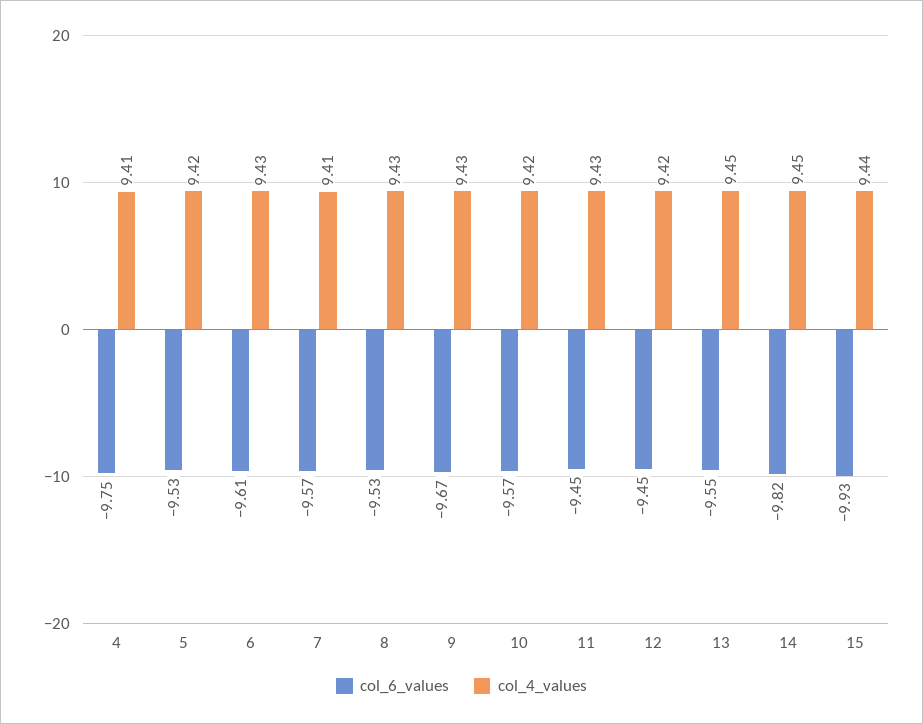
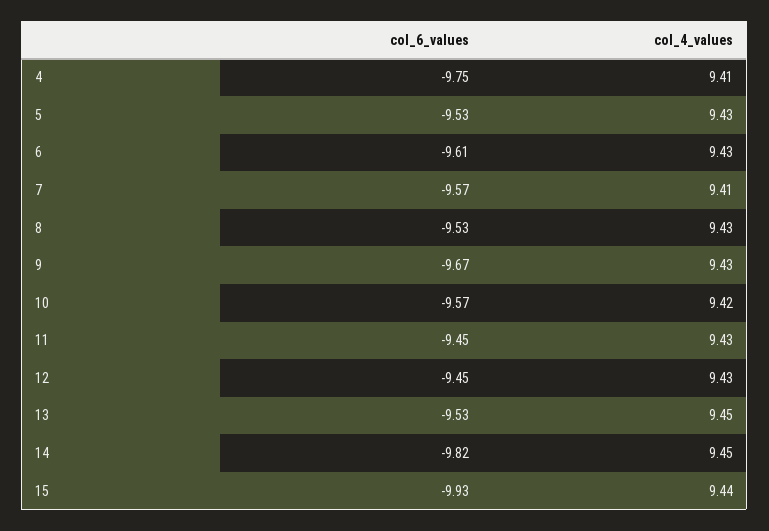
col_4_values, 5: 9.42 -> 9.43
col_4_values, 12: 9.42 -> 9.43
col_6_values, 13: -9.55 -> -9.53

